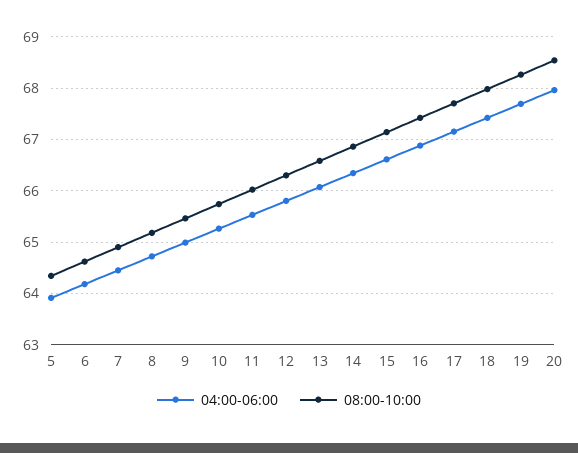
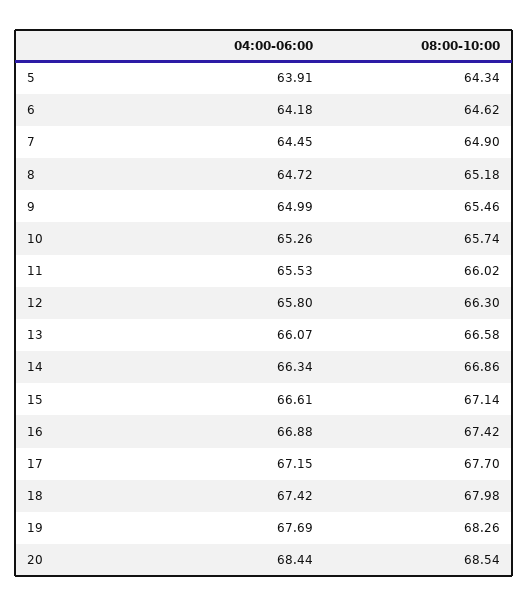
04:00-06:00, 20: 68 -> 68.44

